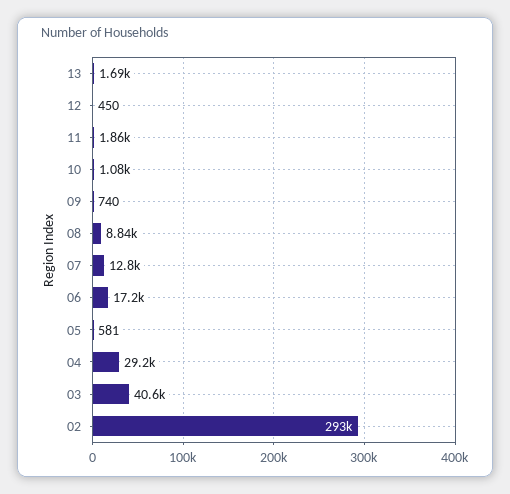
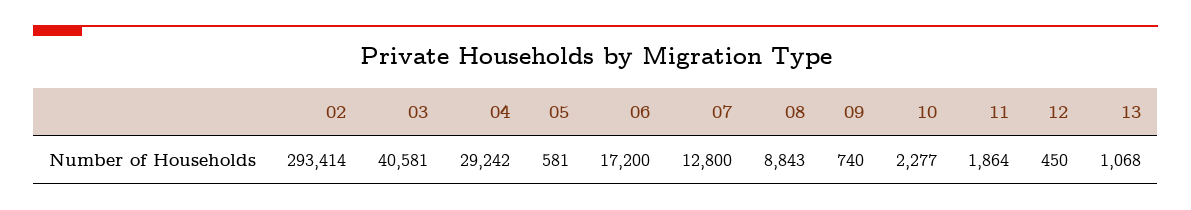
13: 1690 -> 1068
10: 1080 -> 2277

